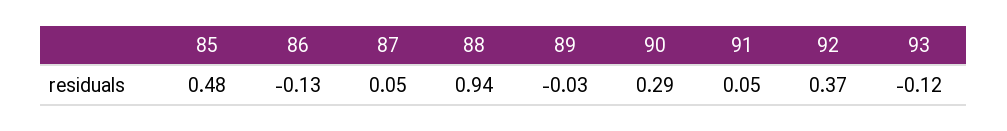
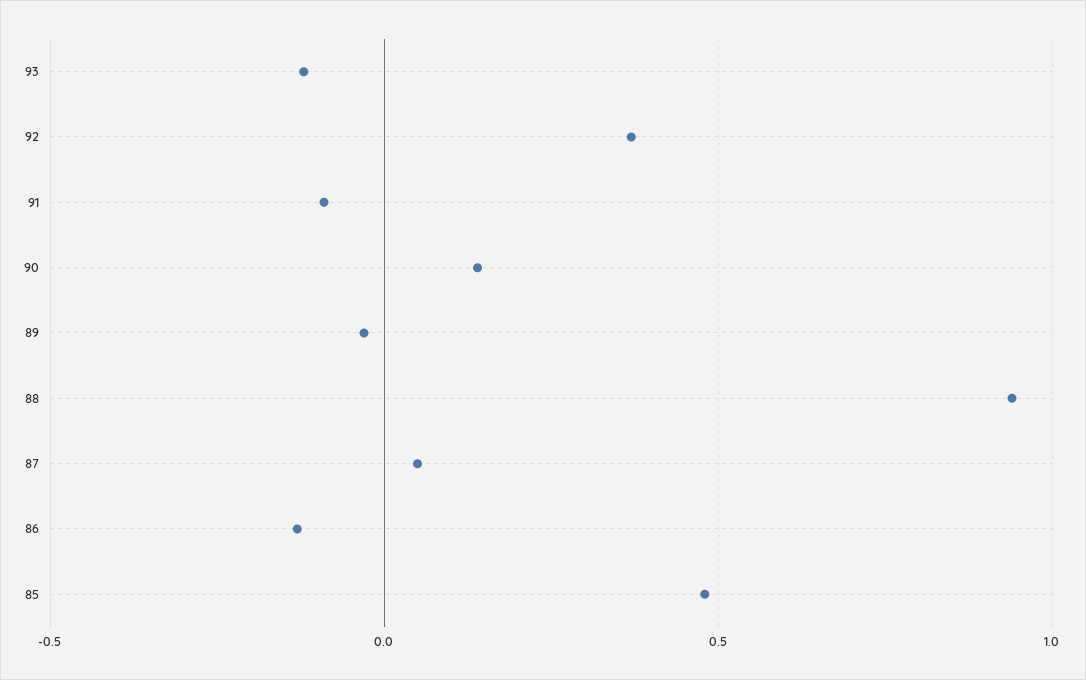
90: 0.29 -> 0.15
91: 0.05 -> -0.1

